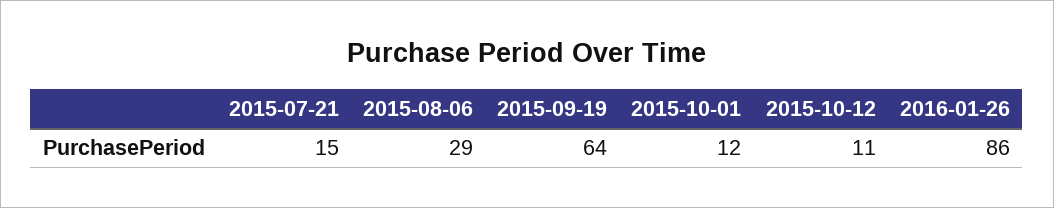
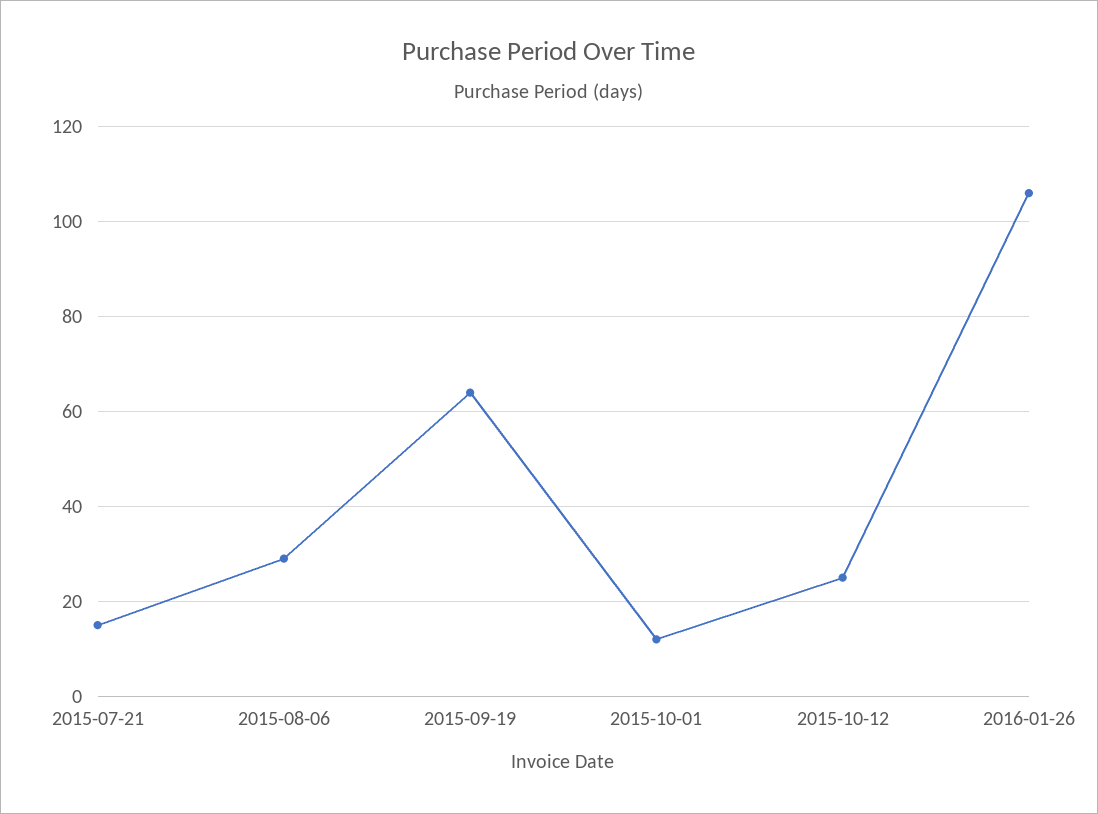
2015-10-12: 11 -> 25
2016-01-26: 86 -> 105

